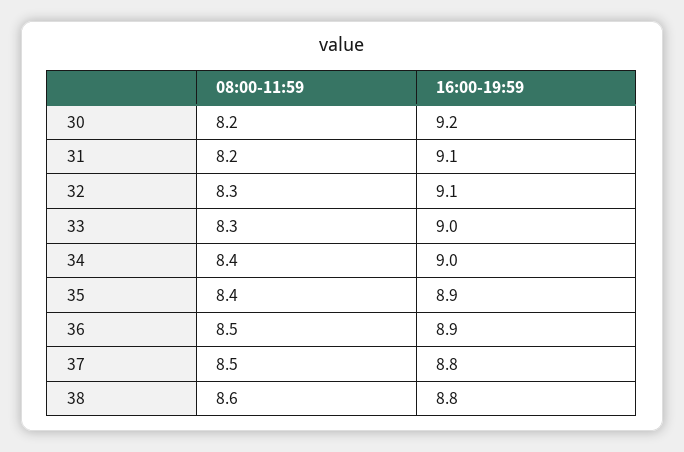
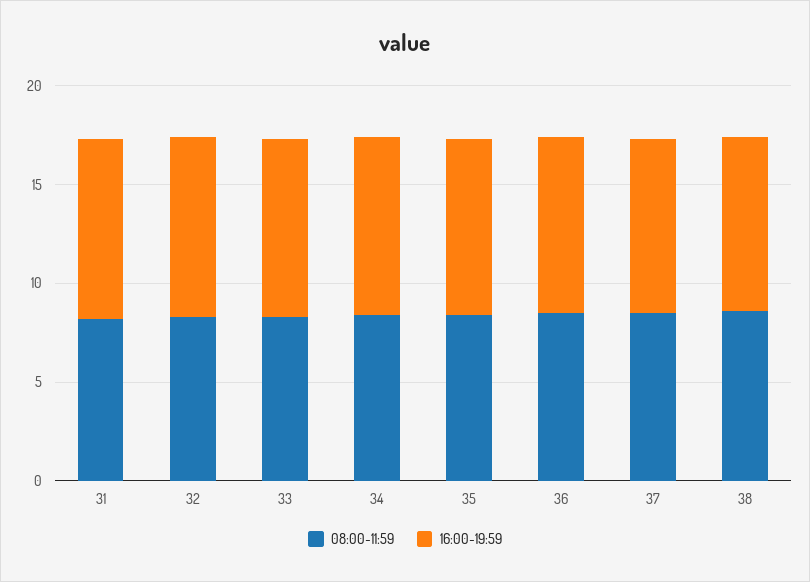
08:00-11:59, 30: 8.2 -> none
16:00-19:59, 30: 9.2 -> none

